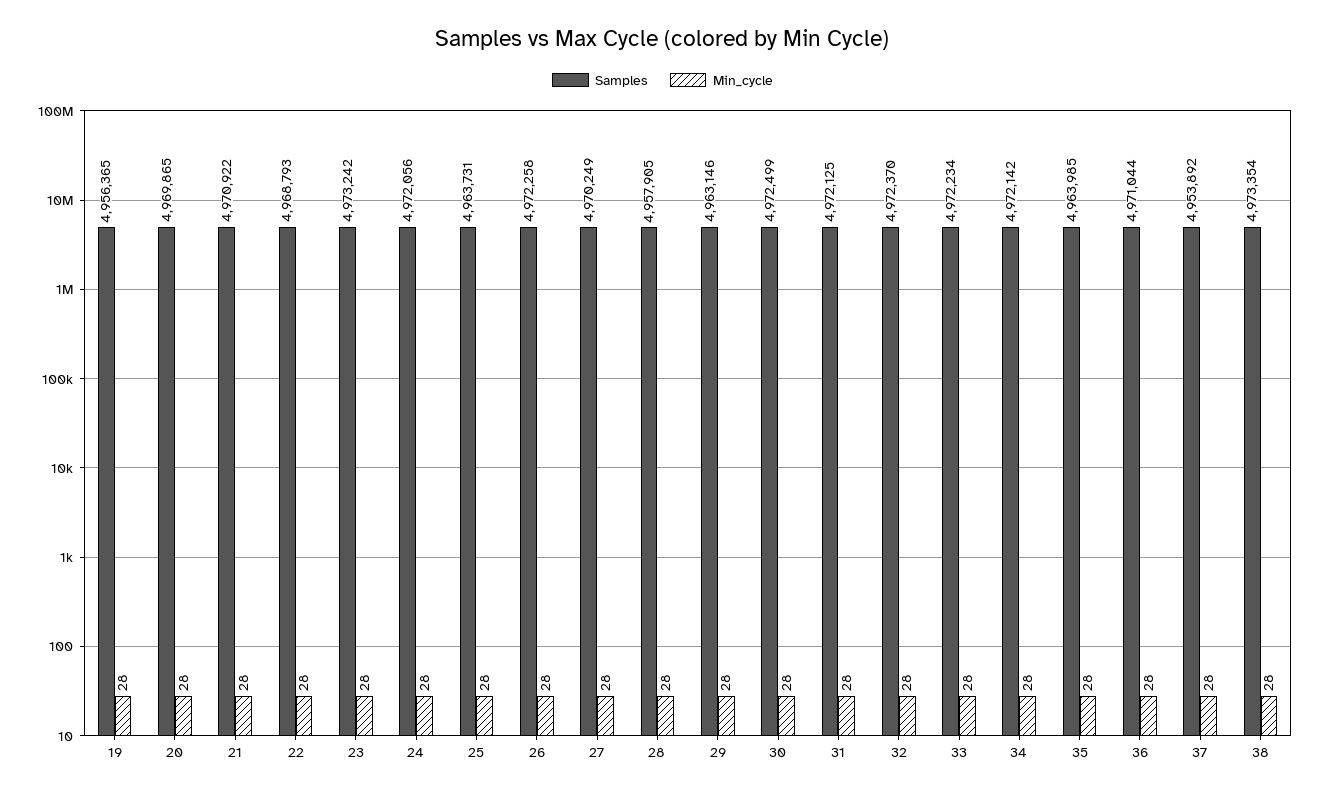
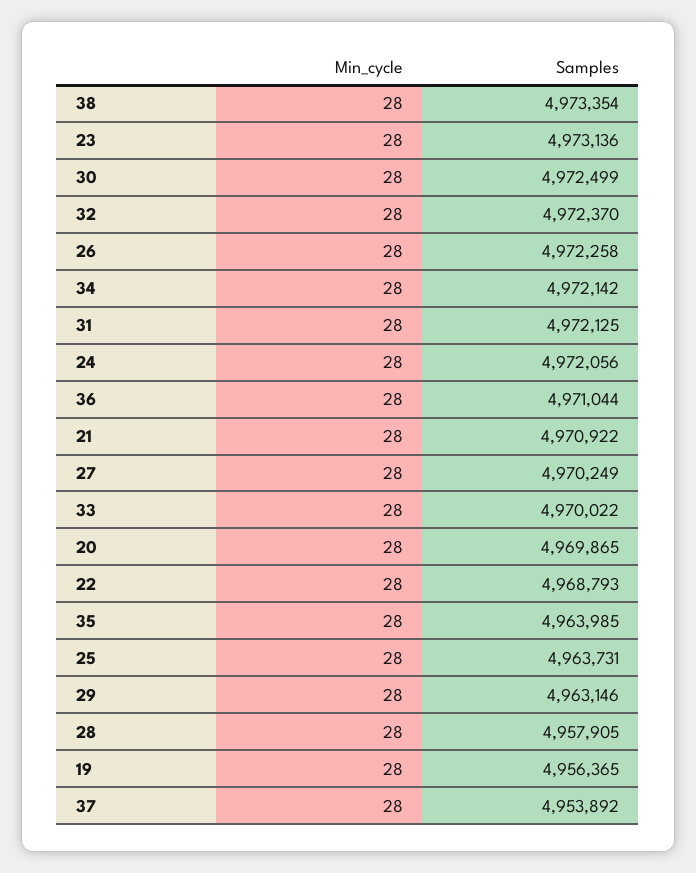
Samples, 23: 4973242 -> 4973136
Samples, 33: 4972234 -> 4970022

